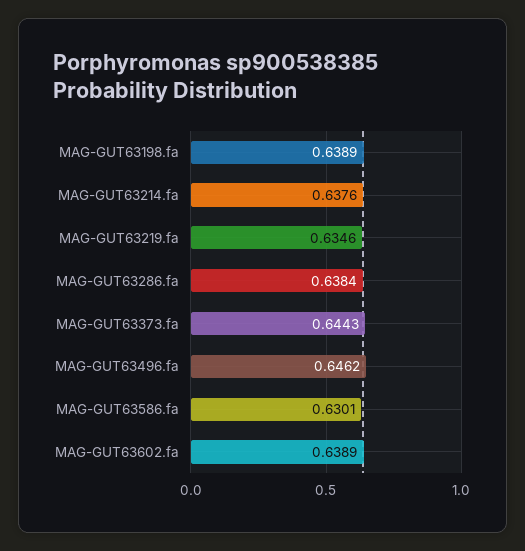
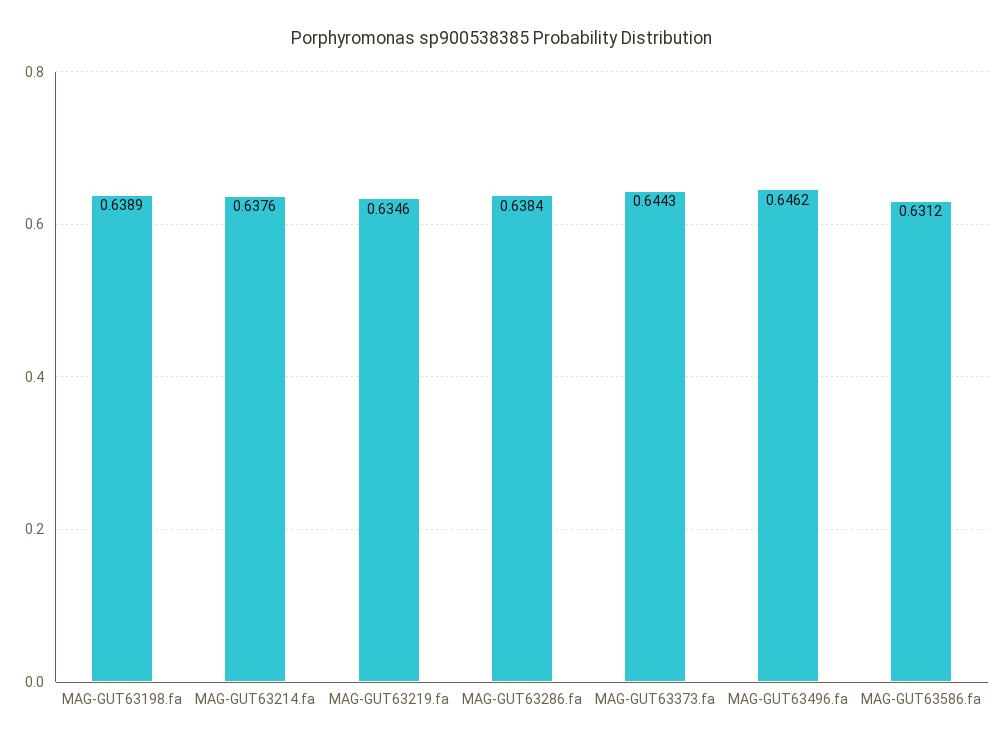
MAG-GUT63586.fa: 0.6301 -> 0.6312
MAG-GUT63602.fa: 0.6389 -> none

